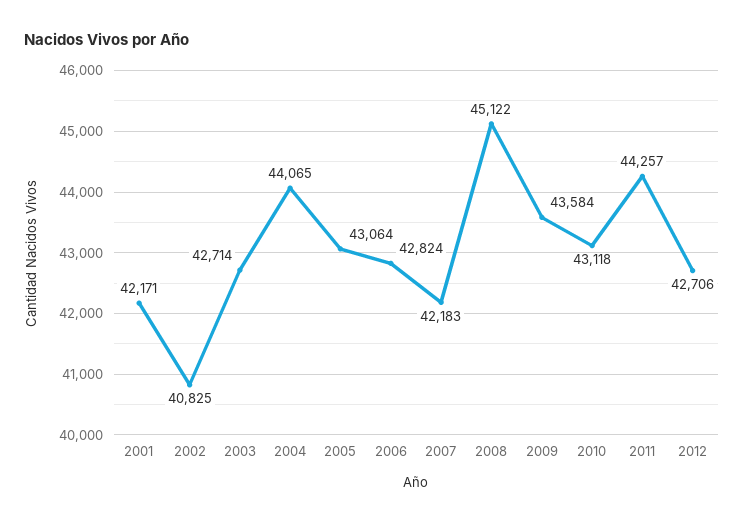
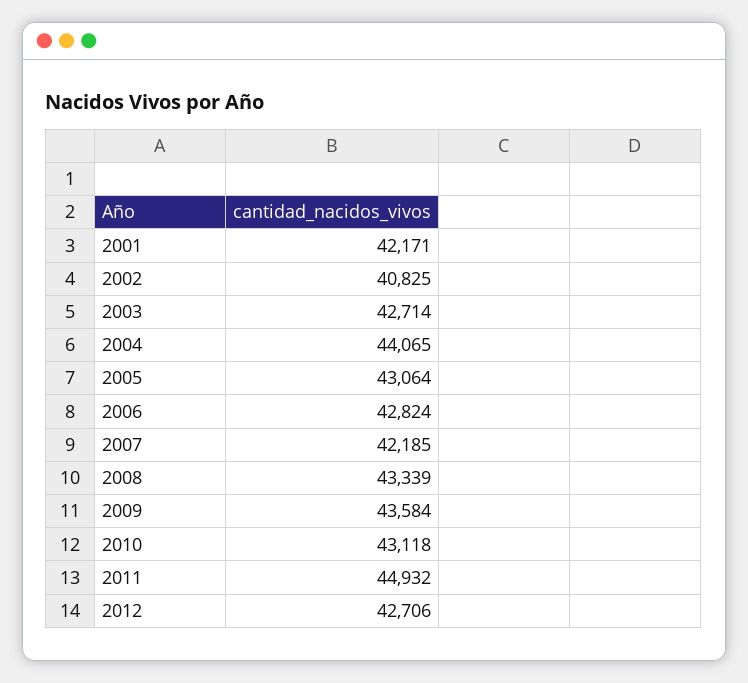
2007: 42183 -> 42185
2008: 45122 -> 43339
2011: 44257 -> 44932

